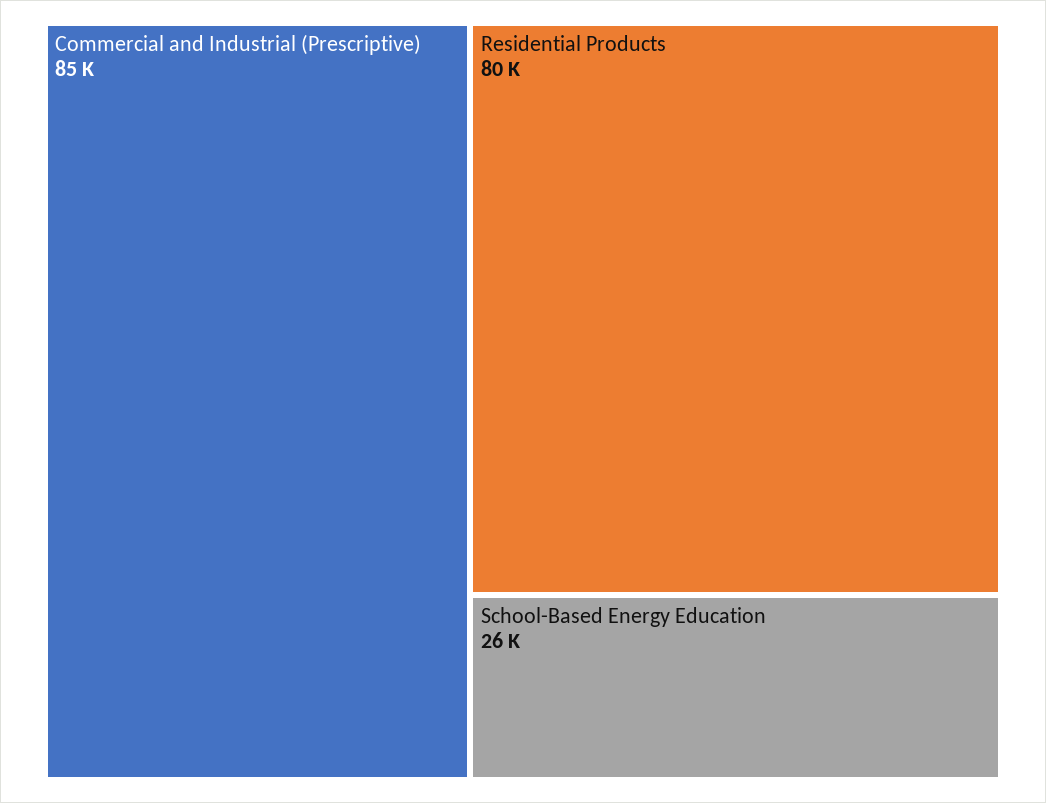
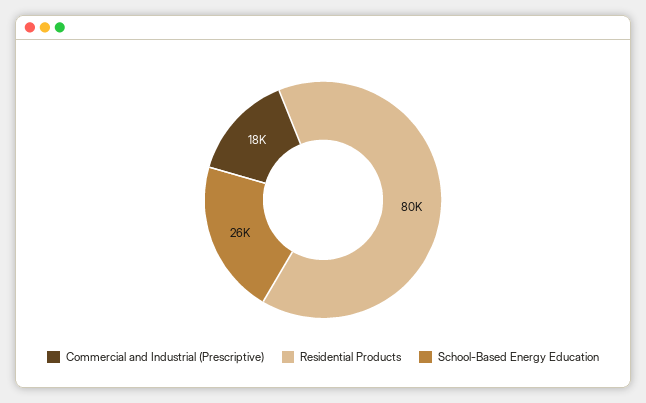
Commercial and Industrial (Prescriptive): 85000 -> 18000

